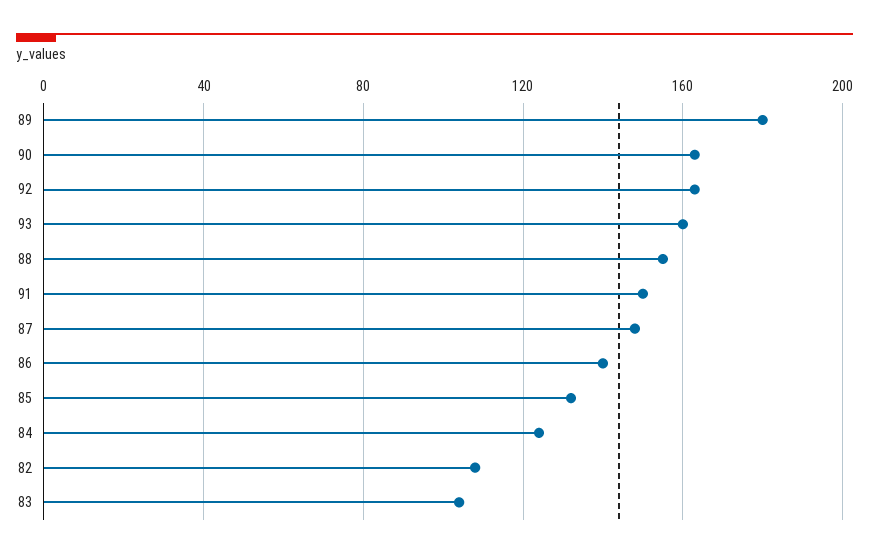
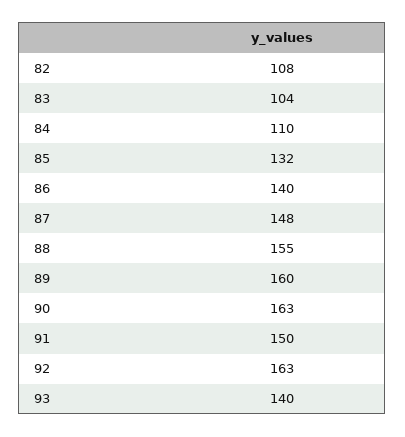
89: 180 -> 160
93: 160 -> 140
84: 125 -> 110

